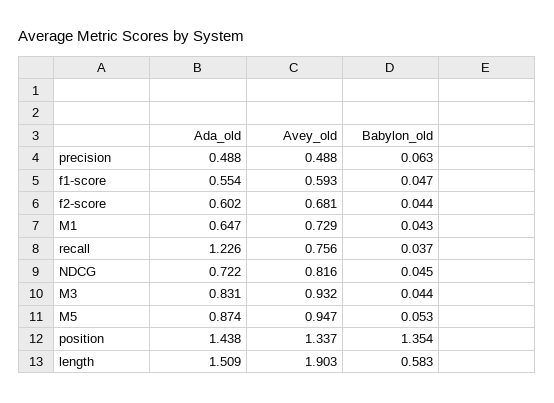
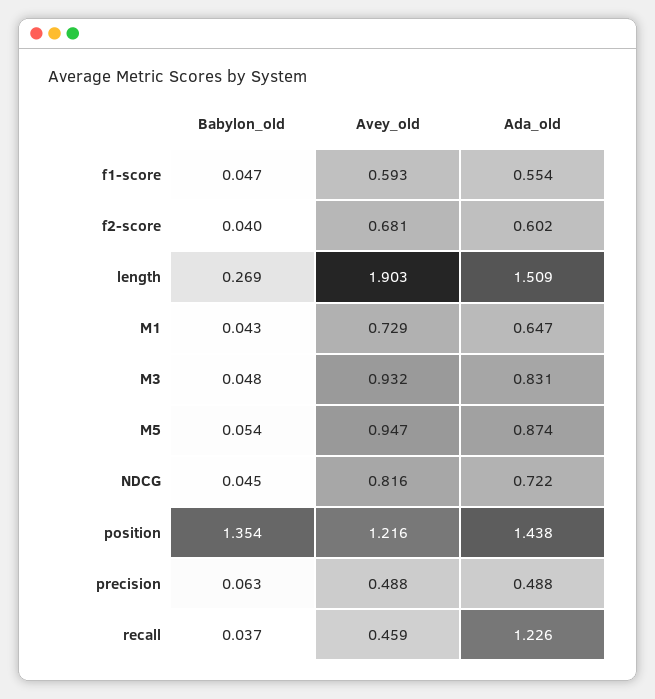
Babylon_old, f2-score: 0.044 -> 0.04
Avey_old, recall: 0.756 -> 0.459
Babylon_old, M3: 0.044 -> 0.048
Babylon_old, M5: 0.053 -> 0.054
Avey_old, position: 1.337 -> 1.216
Babylon_old, length: 0.583 -> 0.269

